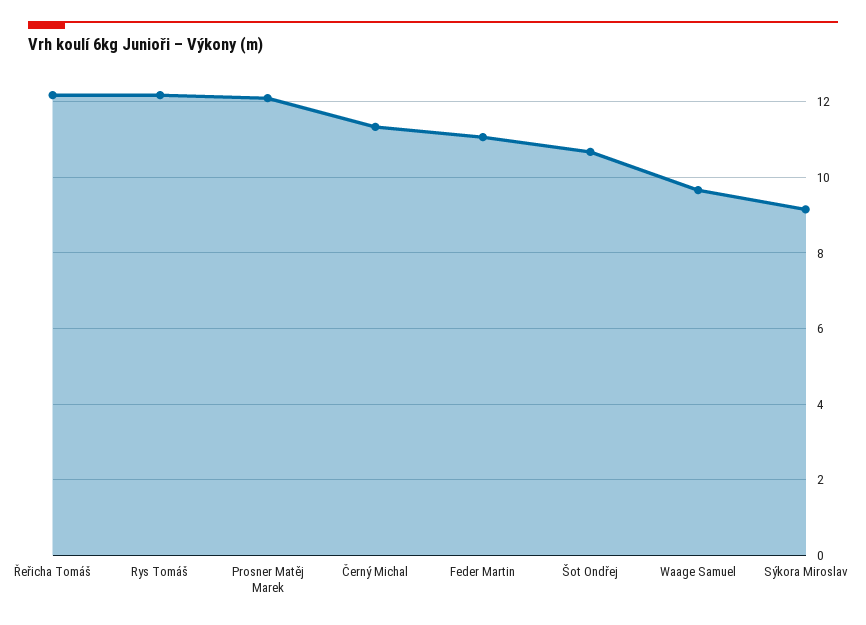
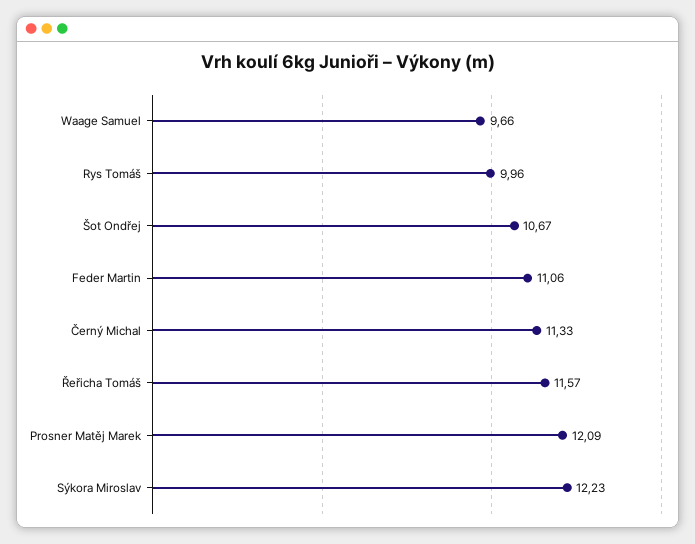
Řeřicha Tomáš: 12.2 -> 11.57
Rys Tomáš: 12.2 -> 9.96
Sýkora Miroslav: 9.2 -> 12.23

